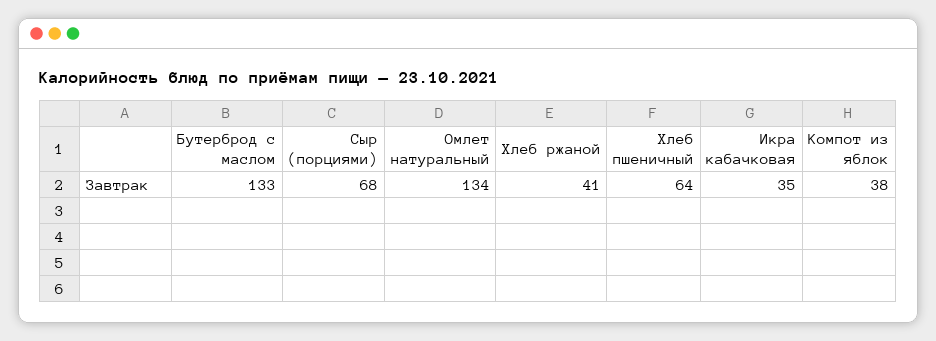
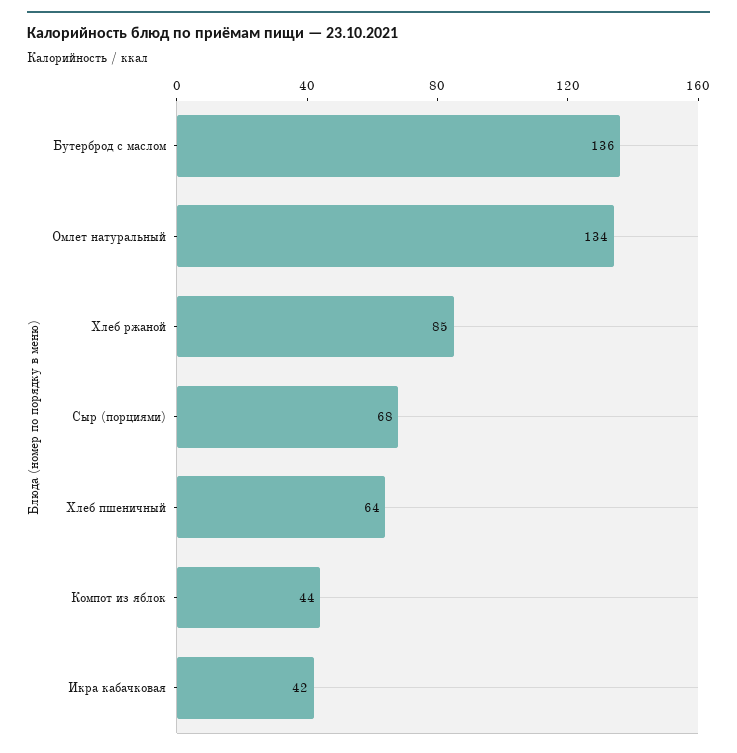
Бутерброд с маслом: 133 -> 136
Хлеб ржаной: 41 -> 85
Икра кабачковая: 35 -> 42
Компот из яблок: 38 -> 44

